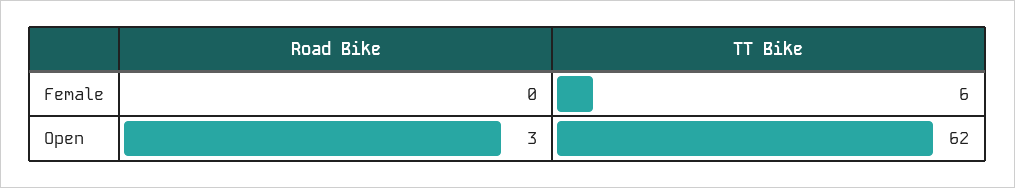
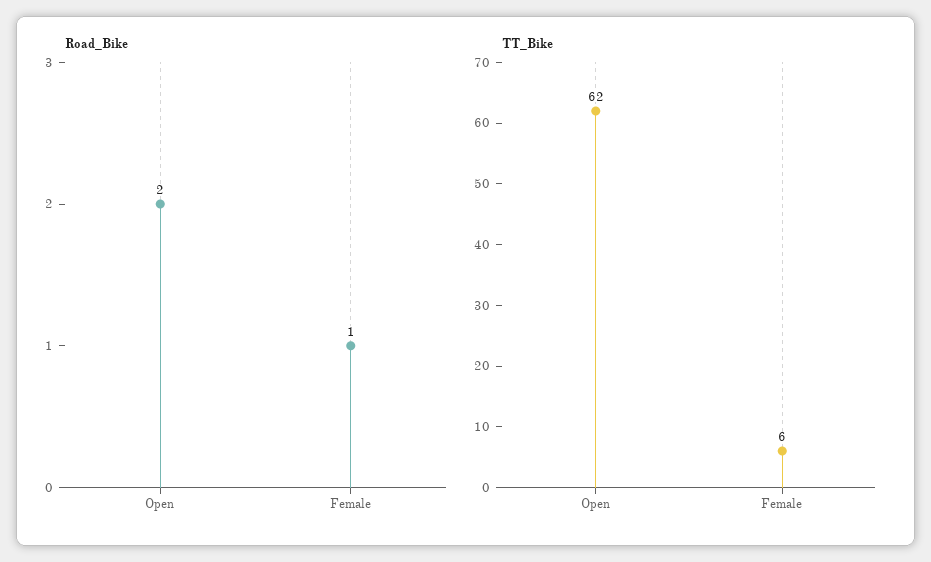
Road Bike, Female: 0 -> 1
Road Bike, Open: 3 -> 2

